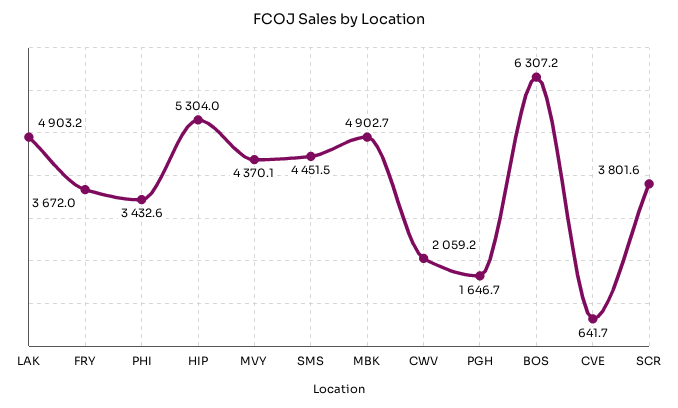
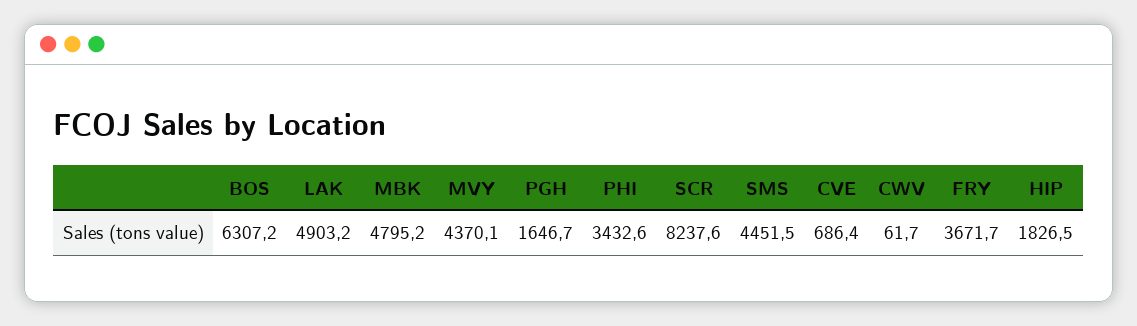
FRY: 3672 -> 3671.7
HIP: 5304 -> 1826.5
MBK: 4902.7 -> 4795.2
CWV: 2059.2 -> 61.7
CVE: 641.7 -> 686.4
SCR: 3801.6 -> 8237.6

